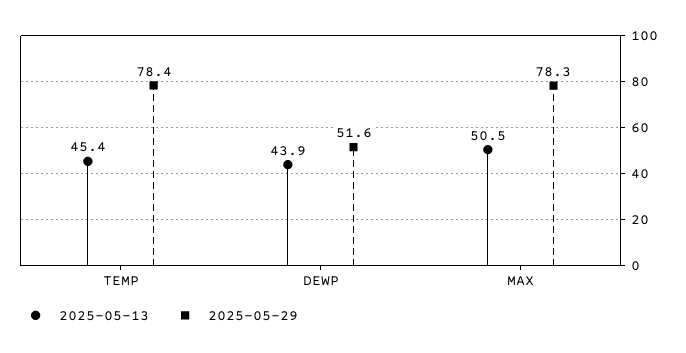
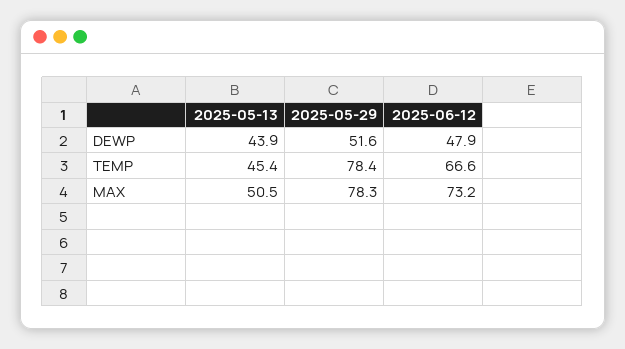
2025-06-12, DEWP: none -> 47.9
2025-06-12, TEMP: none -> 66.6
2025-06-12, MAX: none -> 73.2

